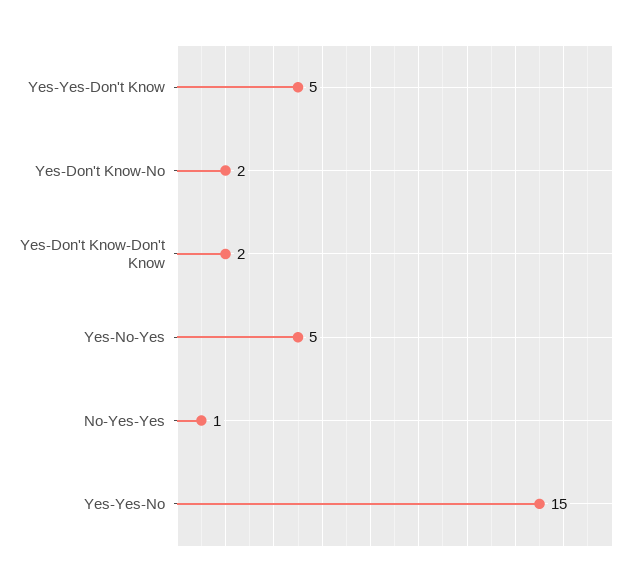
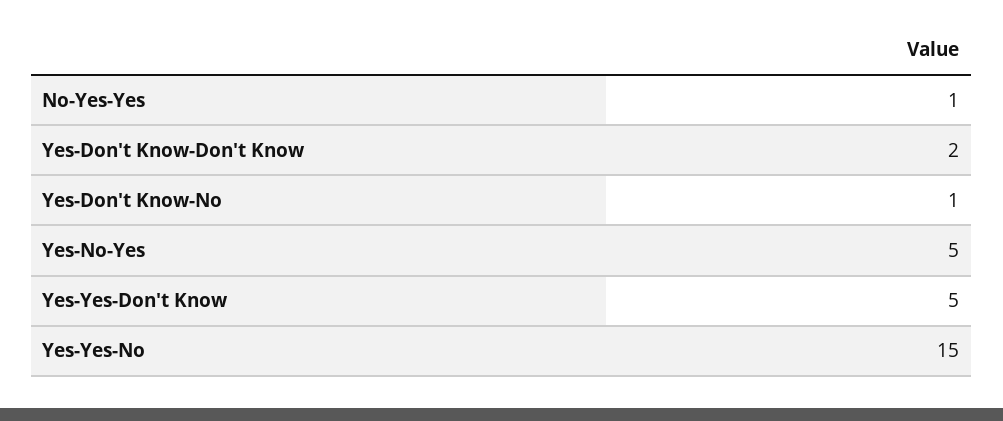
Yes-Don't Know-No: 2 -> 1

